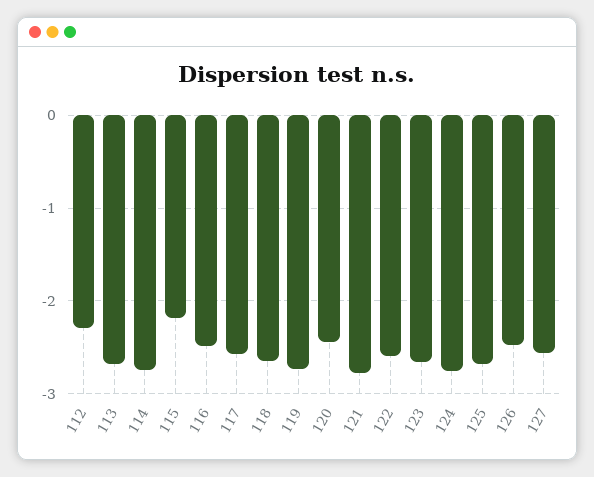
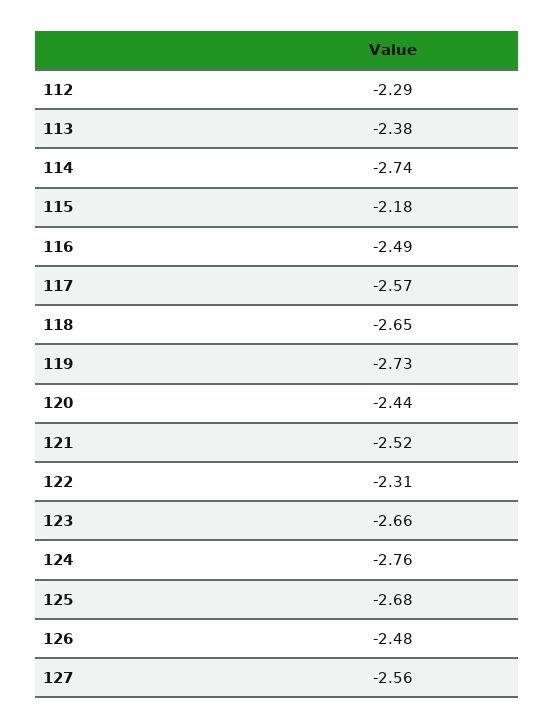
113: -2.7 -> -2.38
121: -2.8 -> -2.52
122: -2.6 -> -2.31

